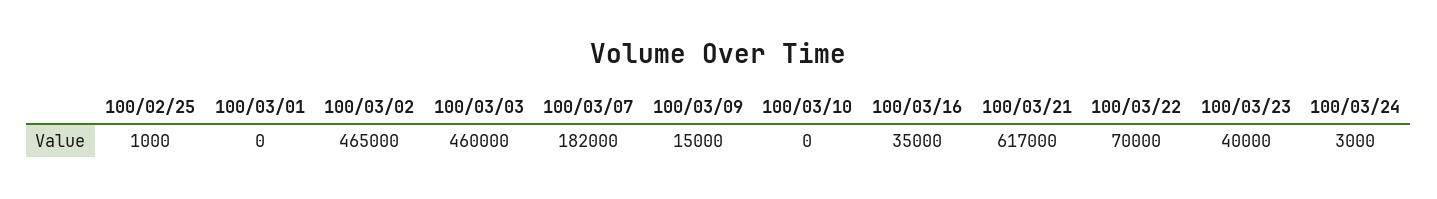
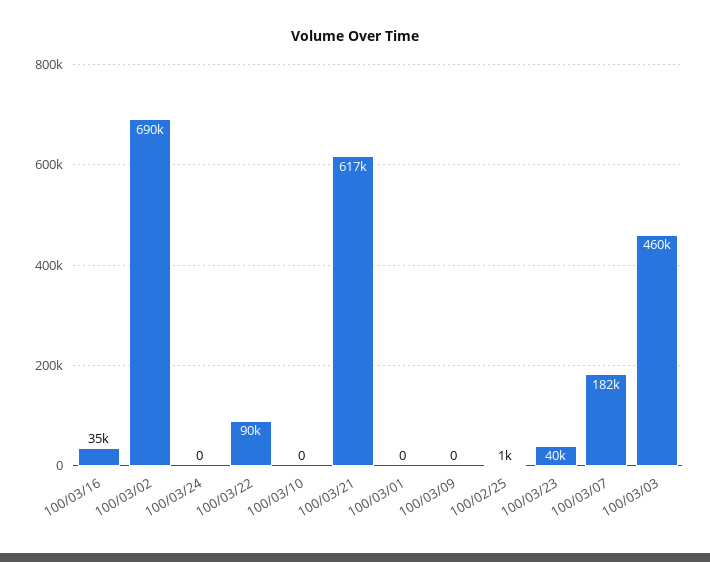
100/03/02: 465000 -> 690000
100/03/09: 15000 -> 0
100/03/22: 70000 -> 90000
100/03/24: 3000 -> 0

